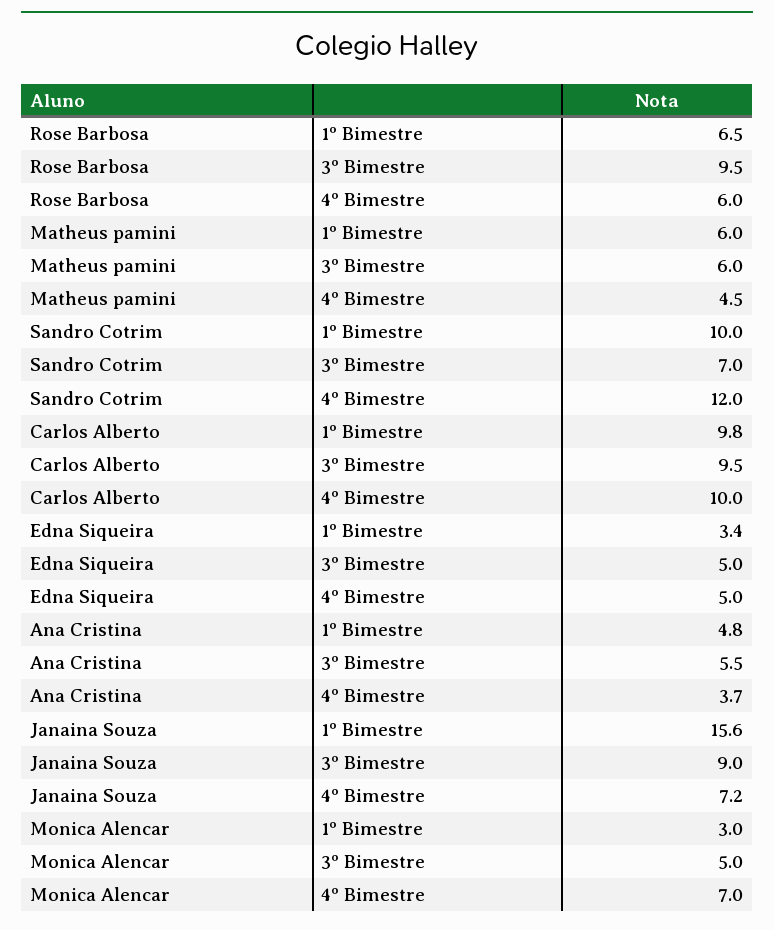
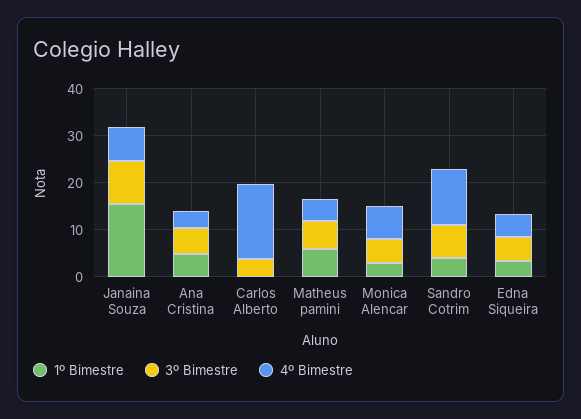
1º Bimestre, Rose Barbosa: 6.5 -> none
3º Bimestre, Rose Barbosa: 9.5 -> none
4º Bimestre, Rose Barbosa: 6 -> none
1º Bimestre, Sandro Cotrim: 10 -> 4
1º Bimestre, Carlos Alberto: 9.8 -> 0
3º Bimestre, Carlos Alberto: 9.5 -> 4
4º Bimestre, Carlos Alberto: 10 -> 16

